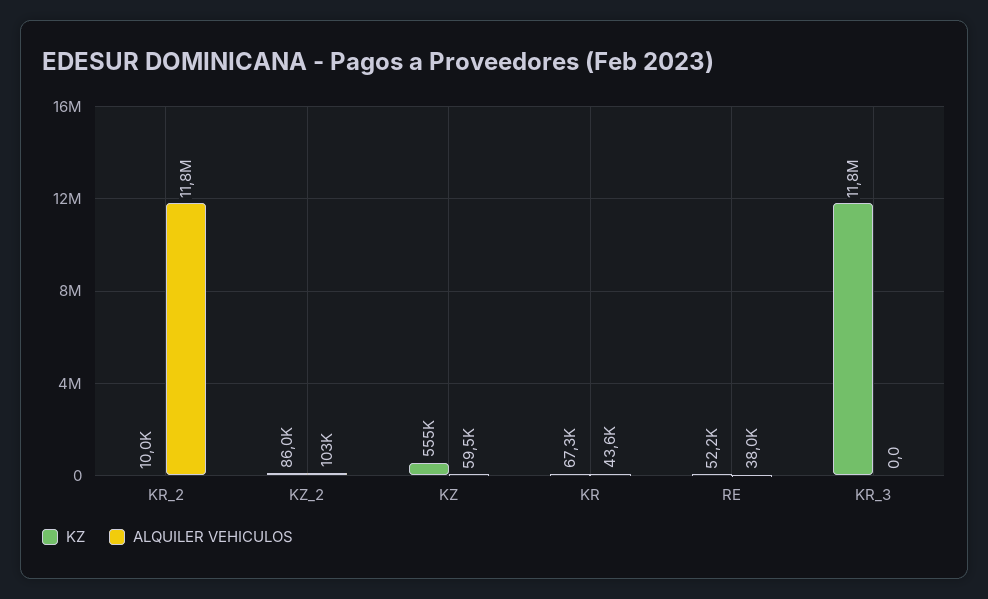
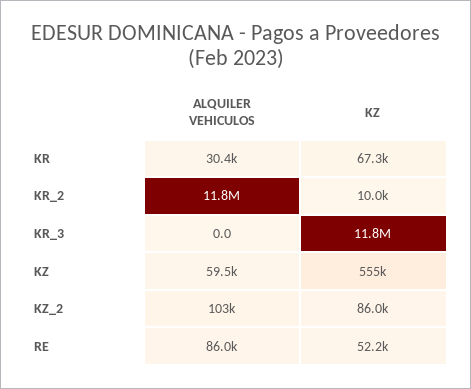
ALQUILER VEHICULOS, KR: 43600 -> 30400
ALQUILER VEHICULOS, RE: 38000 -> 86000

